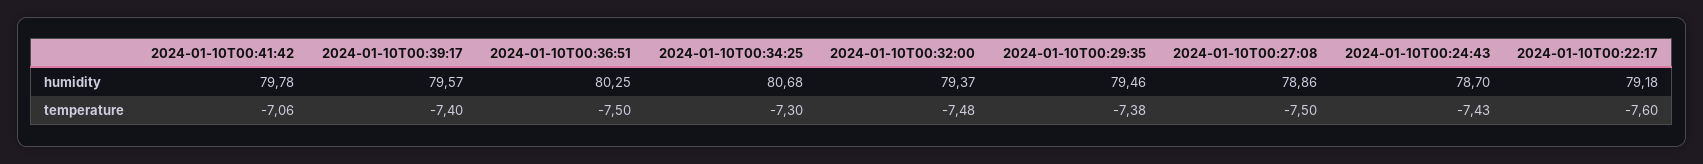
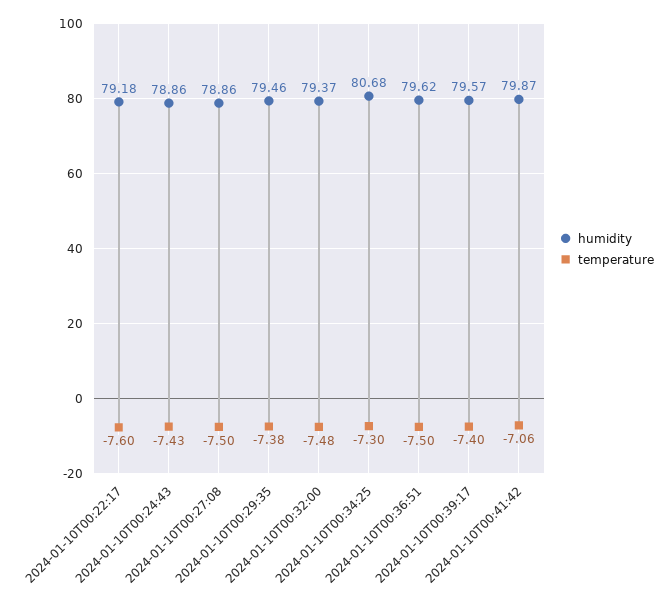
humidity, 2024-01-10T00:41:42: 79.78 -> 79.87
humidity, 2024-01-10T00:36:51: 80.25 -> 79.62
humidity, 2024-01-10T00:24:43: 78.7 -> 78.86

